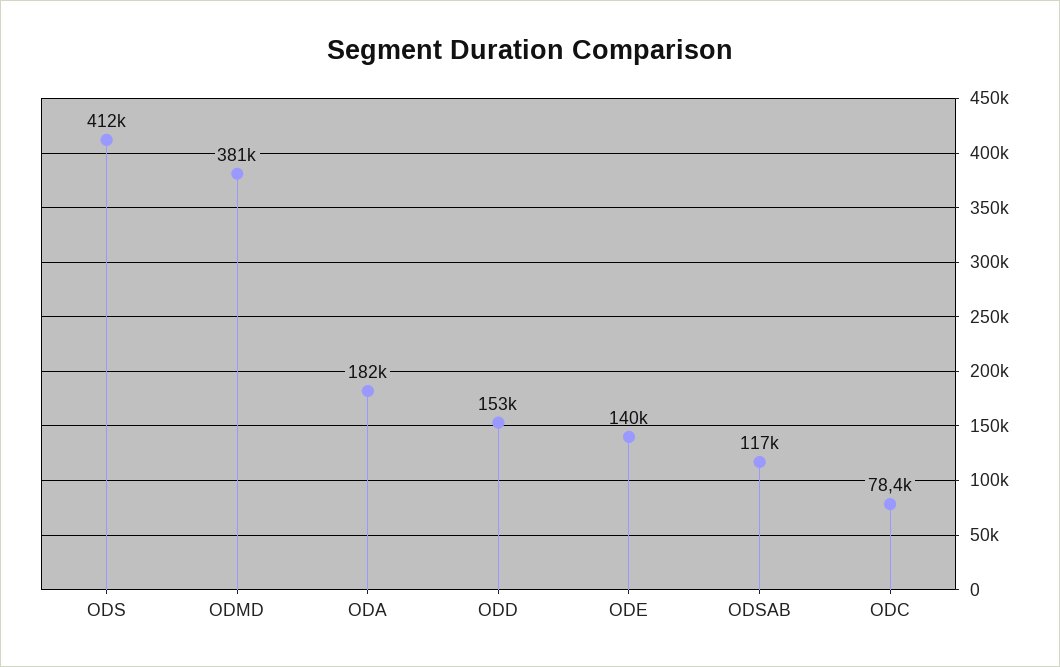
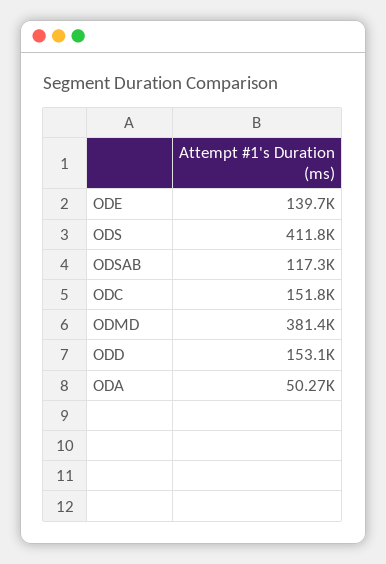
ODA: 182000 -> 50270
ODC: 78400 -> 151800

